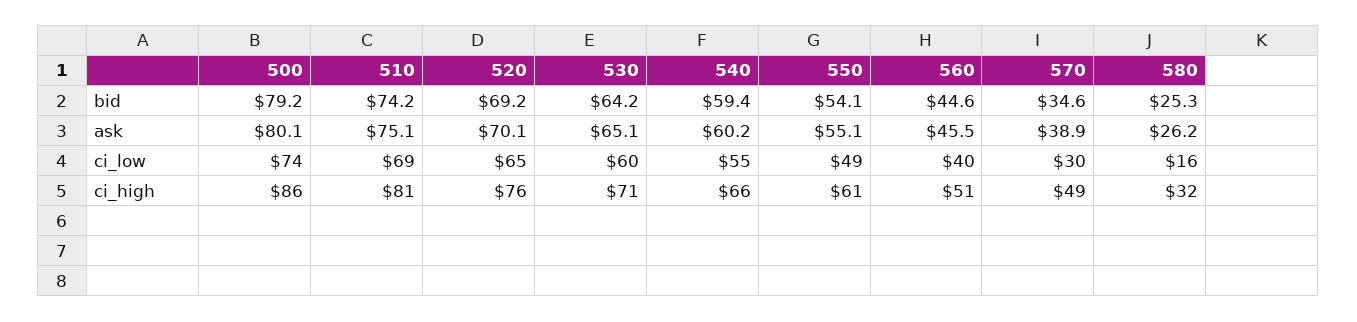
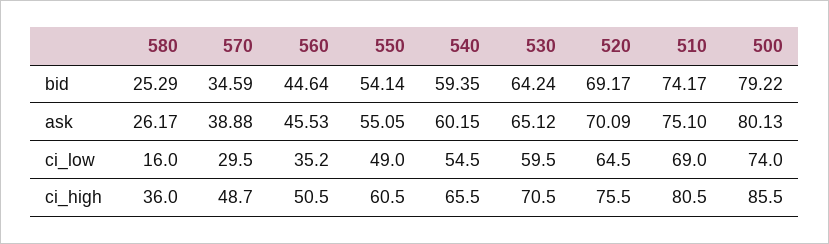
560, ci_low: 40 -> 35.2
580, ci_high: 32 -> 36

